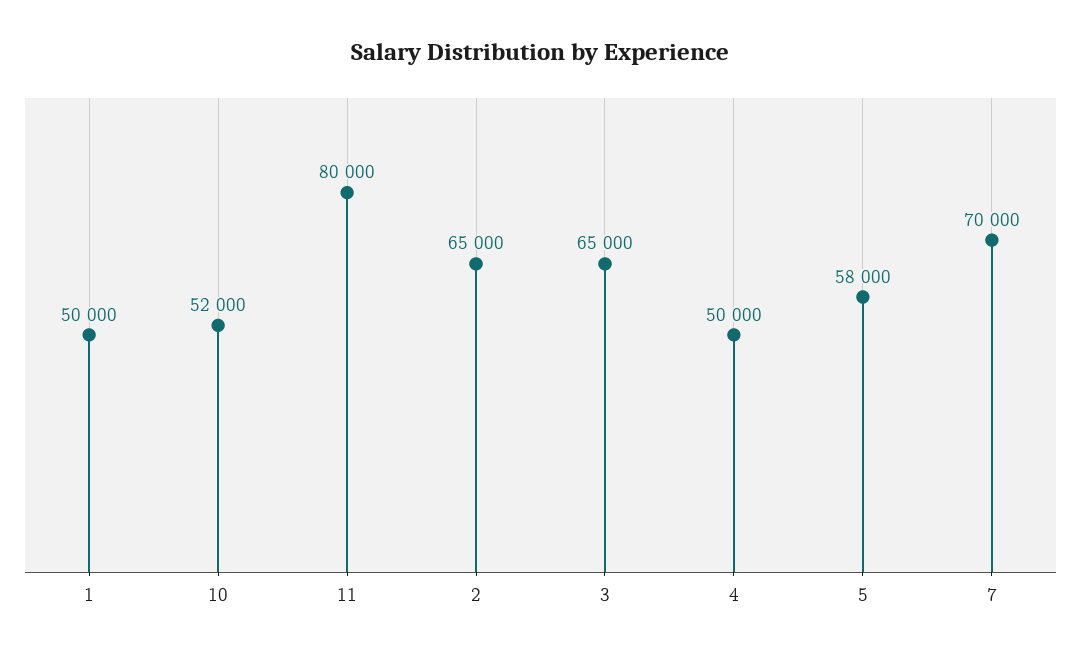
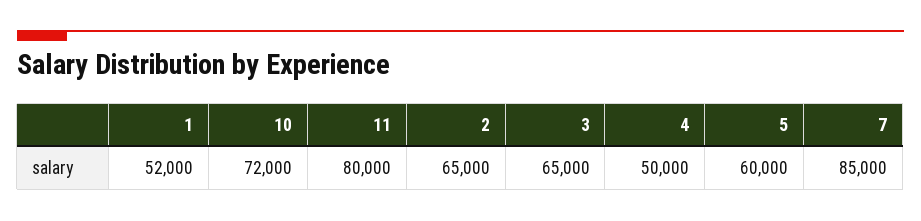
1: 50000 -> 52000
10: 52000 -> 72000
5: 58000 -> 60000
7: 70000 -> 85000

